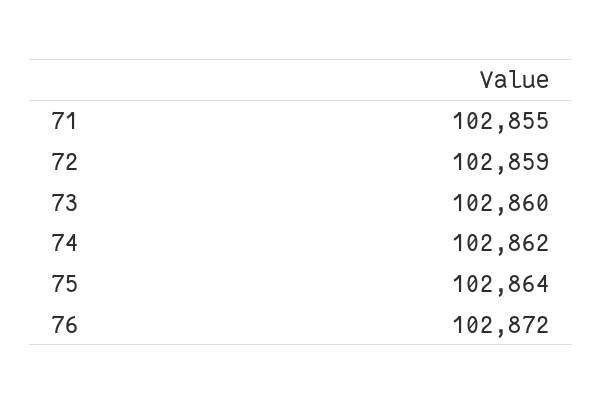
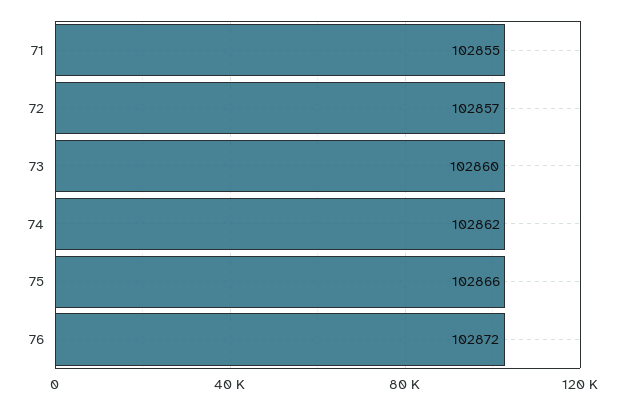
72: 102859 -> 102857
75: 102864 -> 102866

